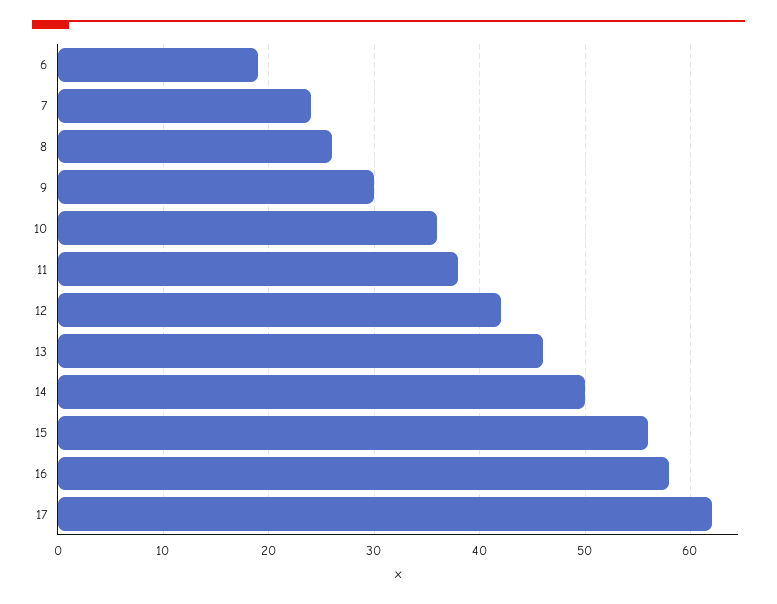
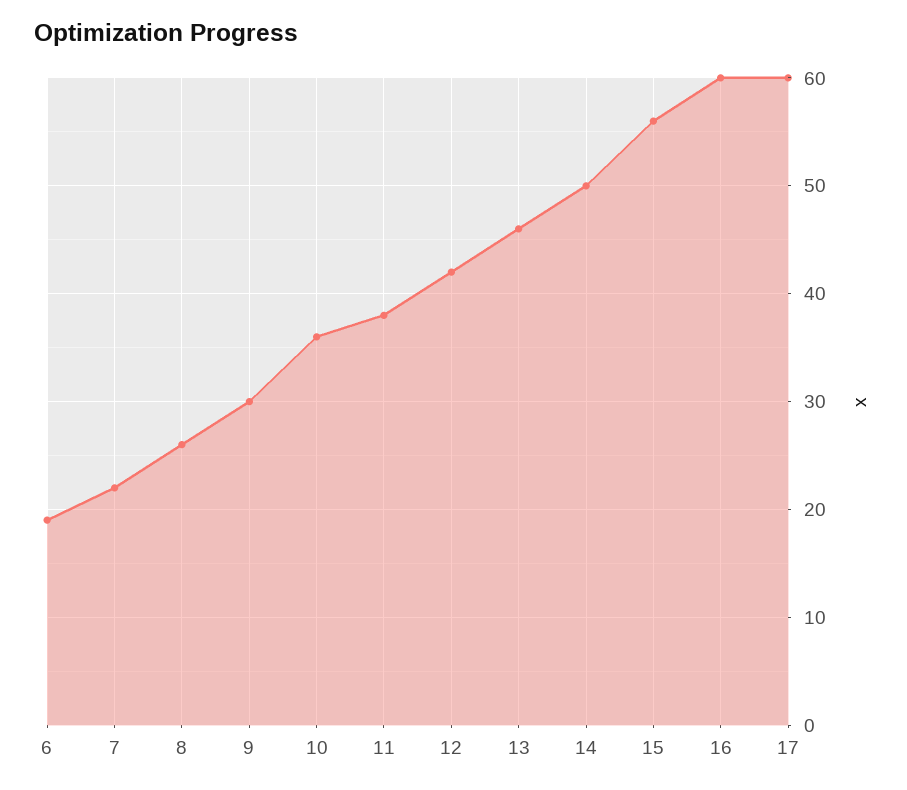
7: 24 -> 22
16: 58 -> 60
17: 62 -> 60

